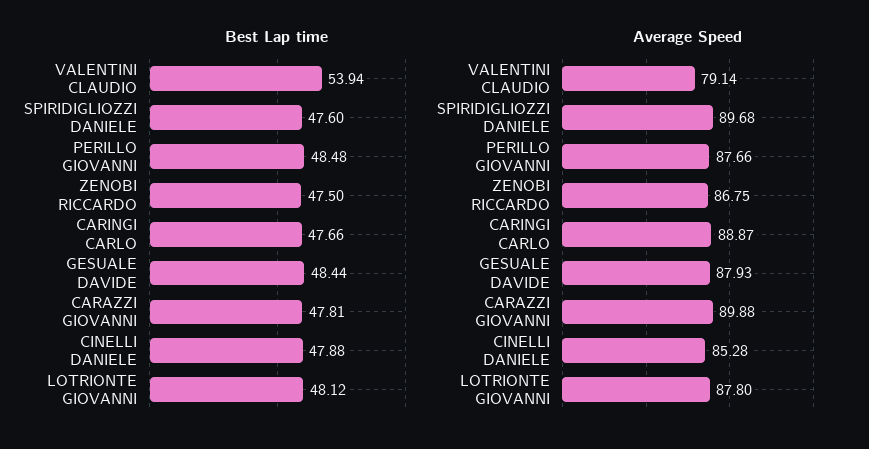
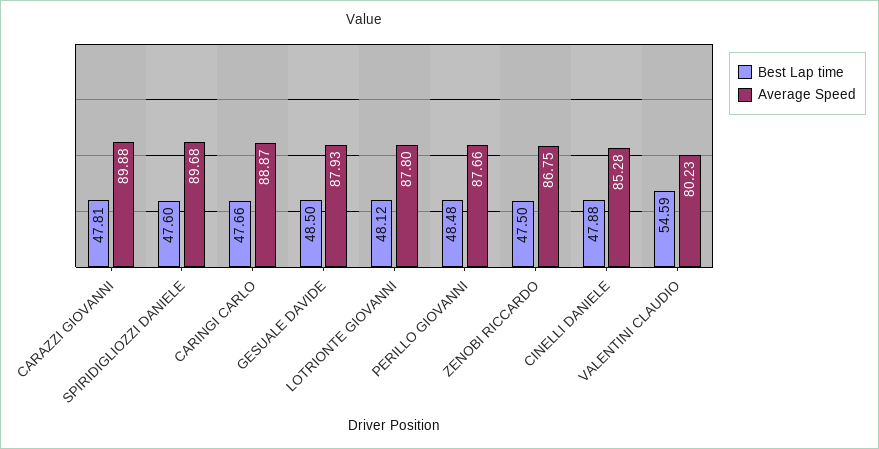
Best Lap time, VALENTINI CLAUDIO: 53.94 -> 54.59
Best Lap time, GESUALE DAVIDE: 48.44 -> 48.5
Average Speed, VALENTINI CLAUDIO: 79.14 -> 80.23

